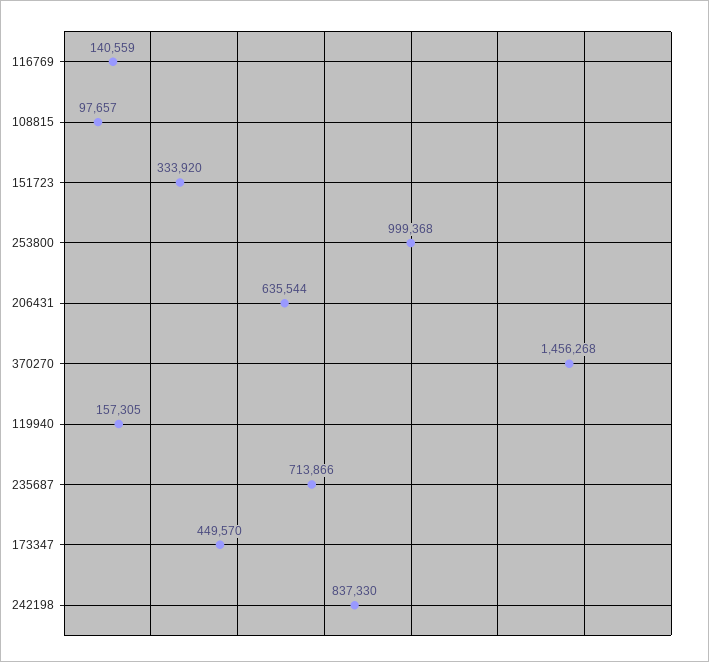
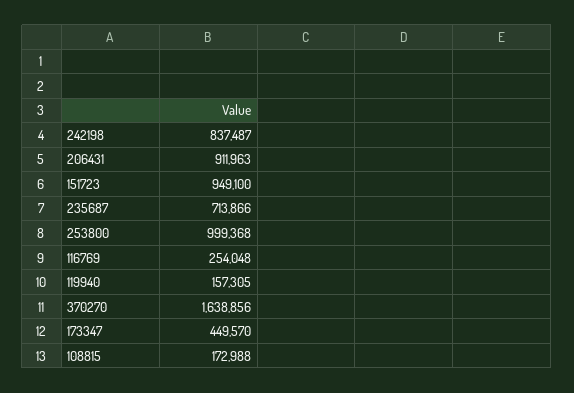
116769: 140559 -> 254048
108815: 97657 -> 172988
151723: 333920 -> 949100
206431: 635544 -> 911963
370270: 1456268 -> 1638856
242198: 837330 -> 837487

